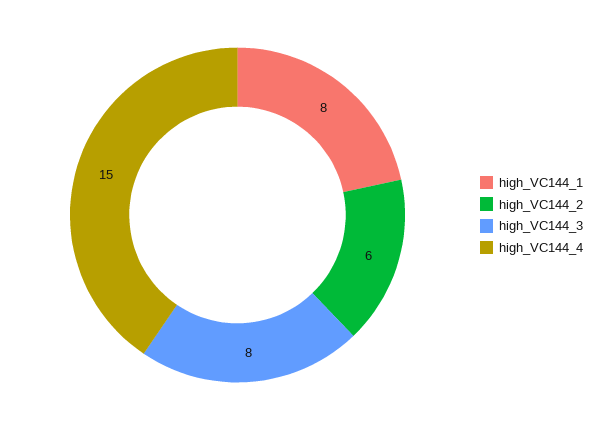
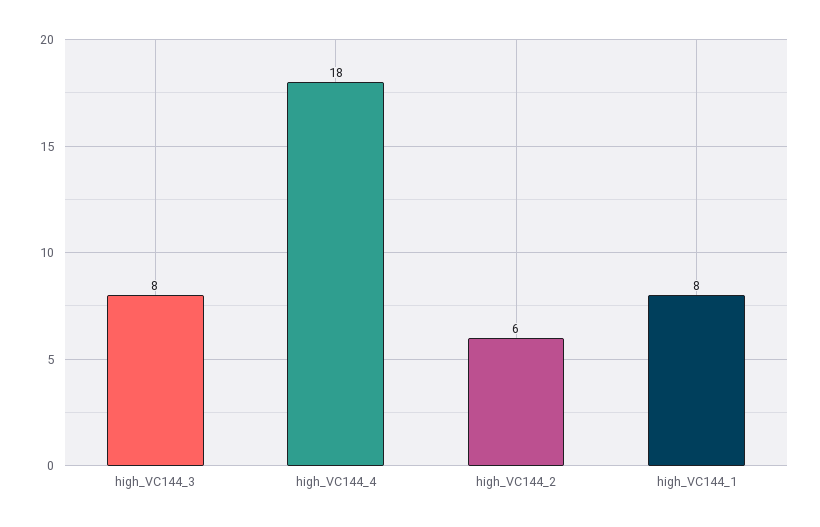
high_VC144_4: 15 -> 18

